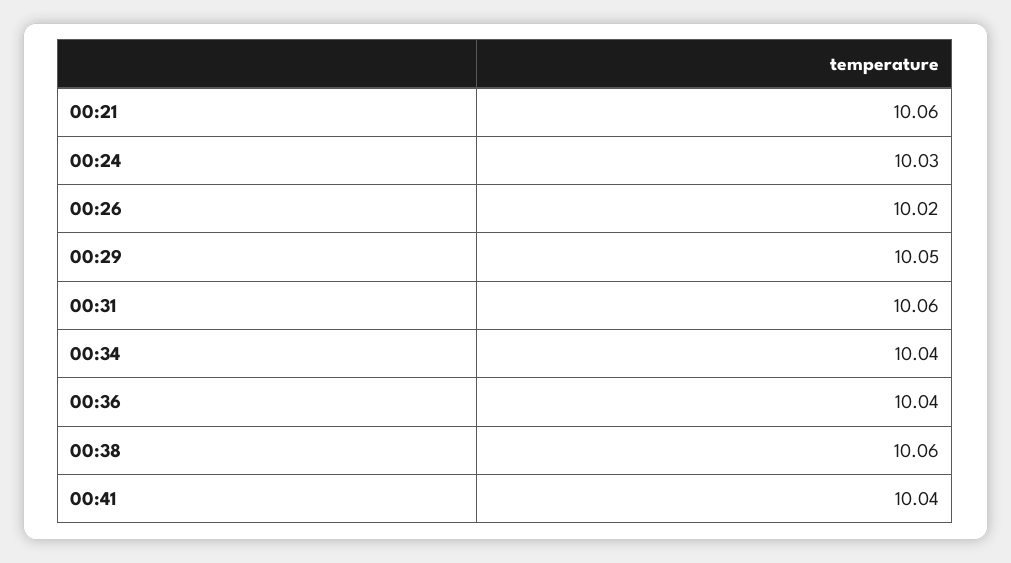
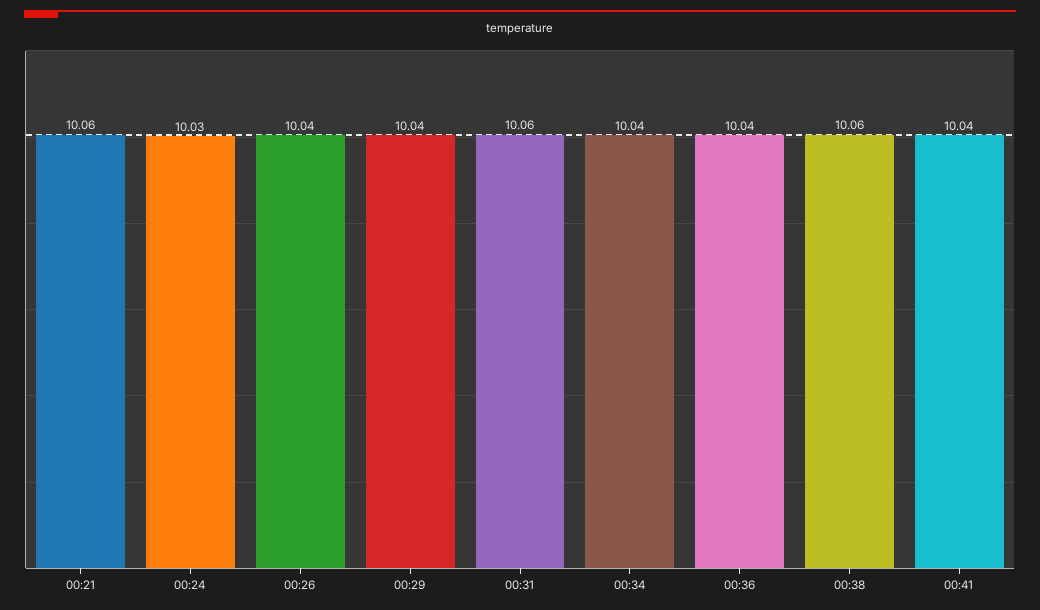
00:26: 10.02 -> 10.04
00:29: 10.05 -> 10.04

